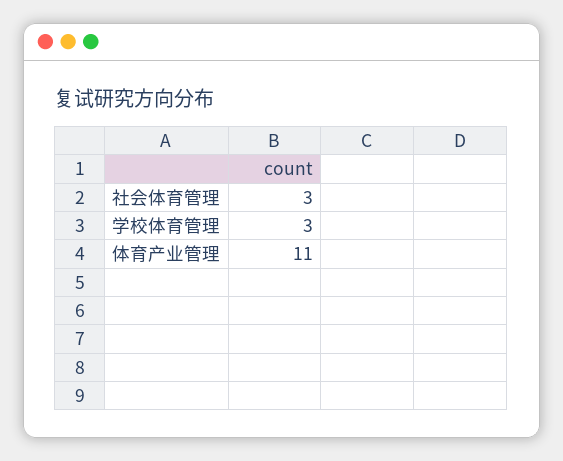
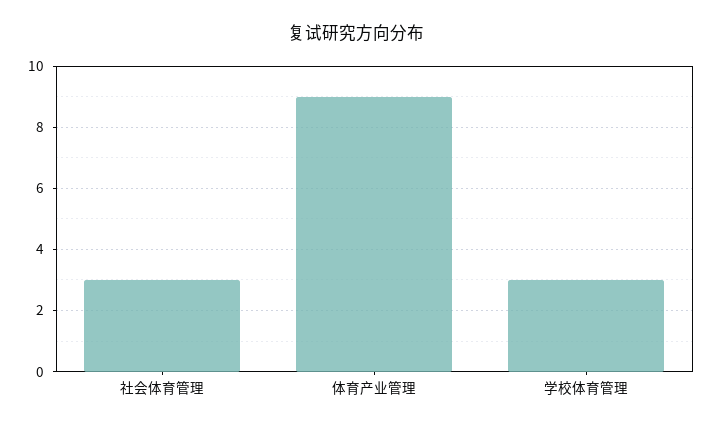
体育产业管理: 11 -> 9

